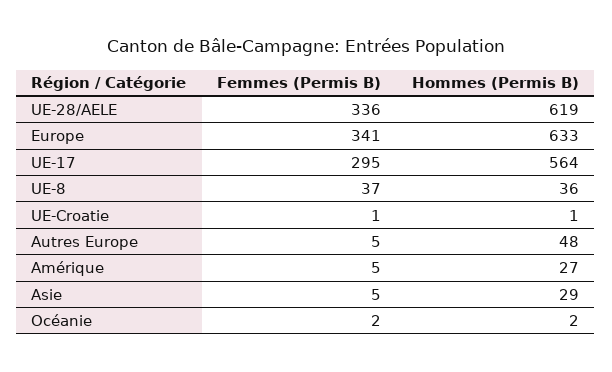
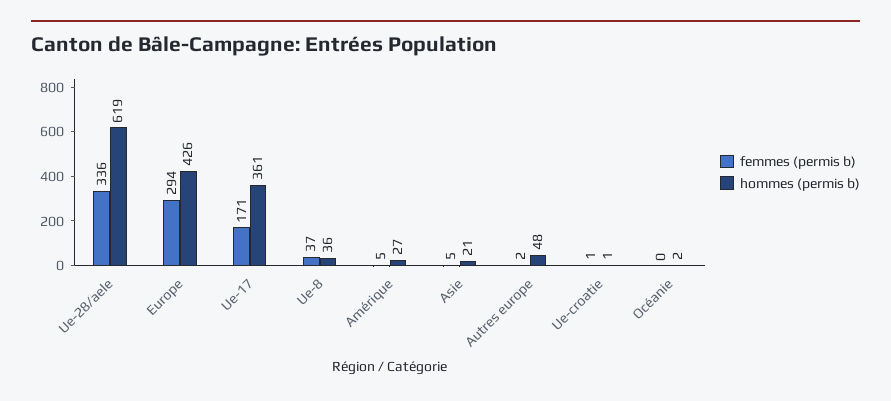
Femmes (Permis B), Europe: 341 -> 294
Hommes (Permis B), Europe: 633 -> 426
Femmes (Permis B), UE-17: 295 -> 171
Hommes (Permis B), UE-17: 564 -> 361
Femmes (Permis B), Autres Europe: 5 -> 2
Hommes (Permis B), Asie: 29 -> 21
Femmes (Permis B), Océanie: 2 -> 0

